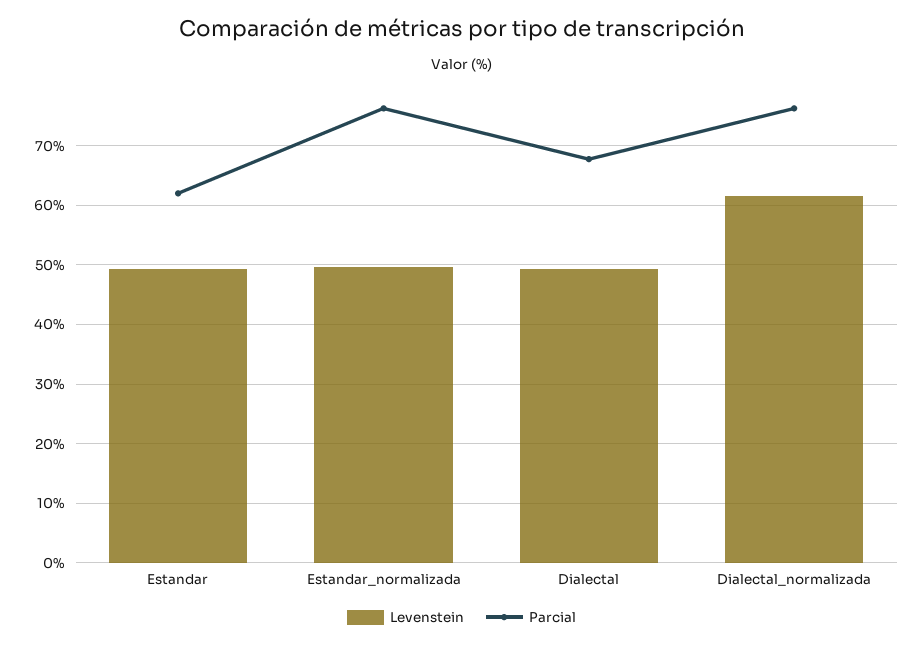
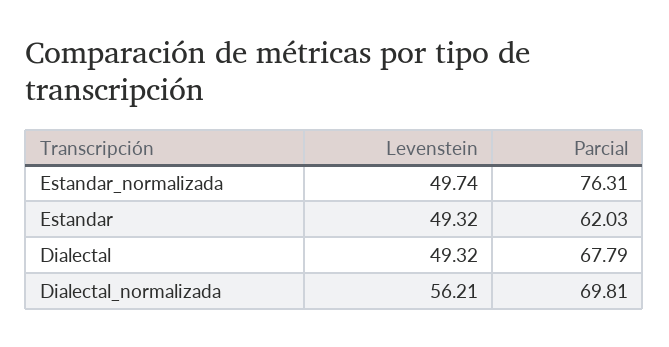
Levenstein, Dialectal_normalizada: 62 -> 56.21
Parcial, Dialectal_normalizada: 76 -> 69.81

